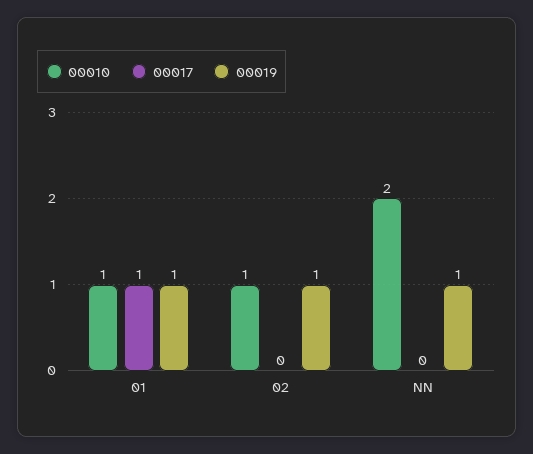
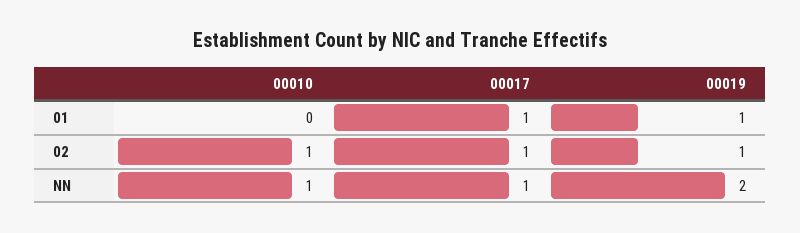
00010, 01: 1 -> 0
00017, 02: 0 -> 1
00010, NN: 2 -> 1
00017, NN: 0 -> 1
00019, NN: 1 -> 2

